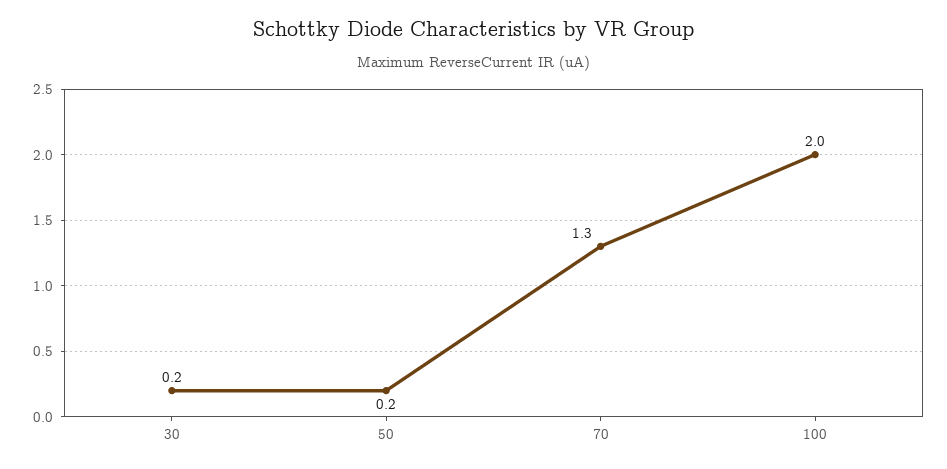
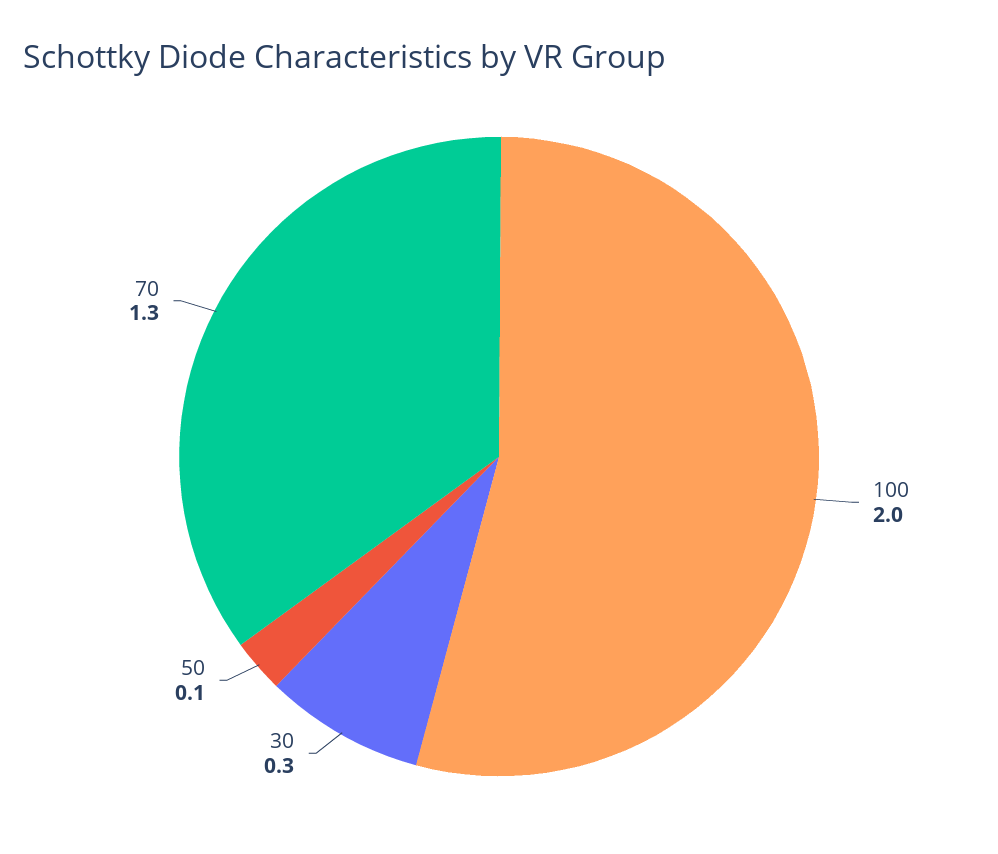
30: 0.2 -> 0.3
50: 0.2 -> 0.1

